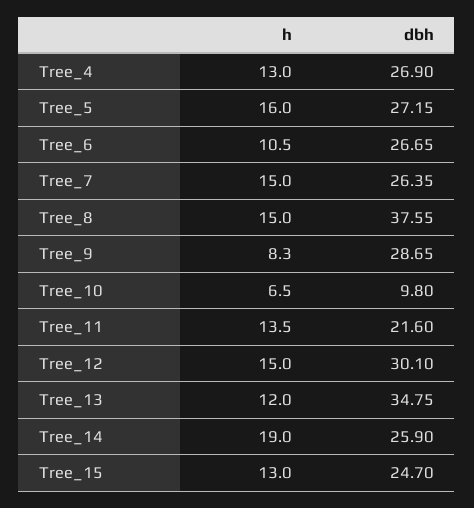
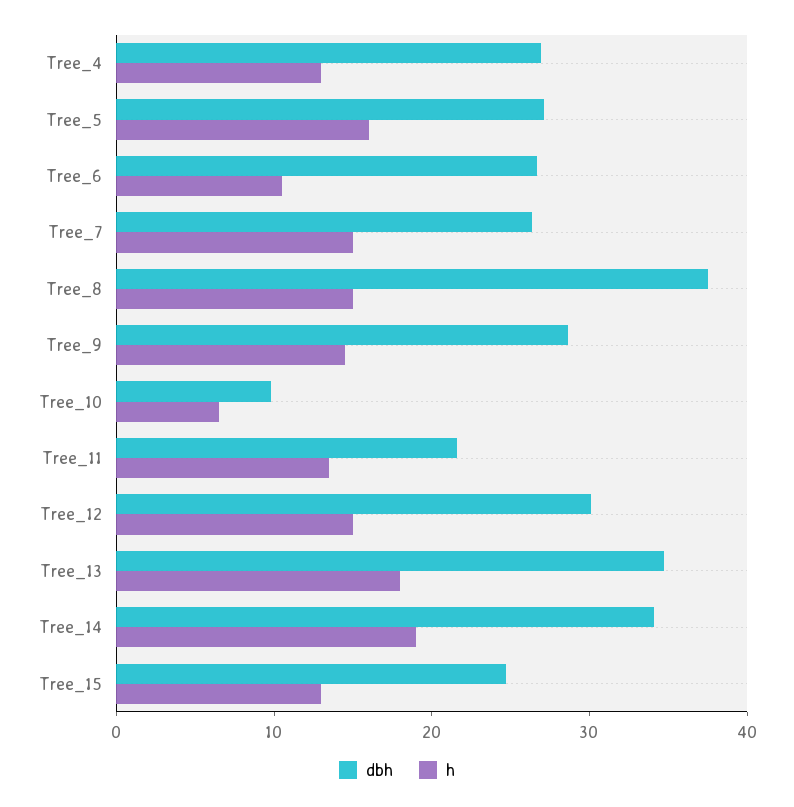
h, Tree_9: 8.3 -> 14
h, Tree_13: 12 -> 18
dbh, Tree_14: 25.9 -> 34

